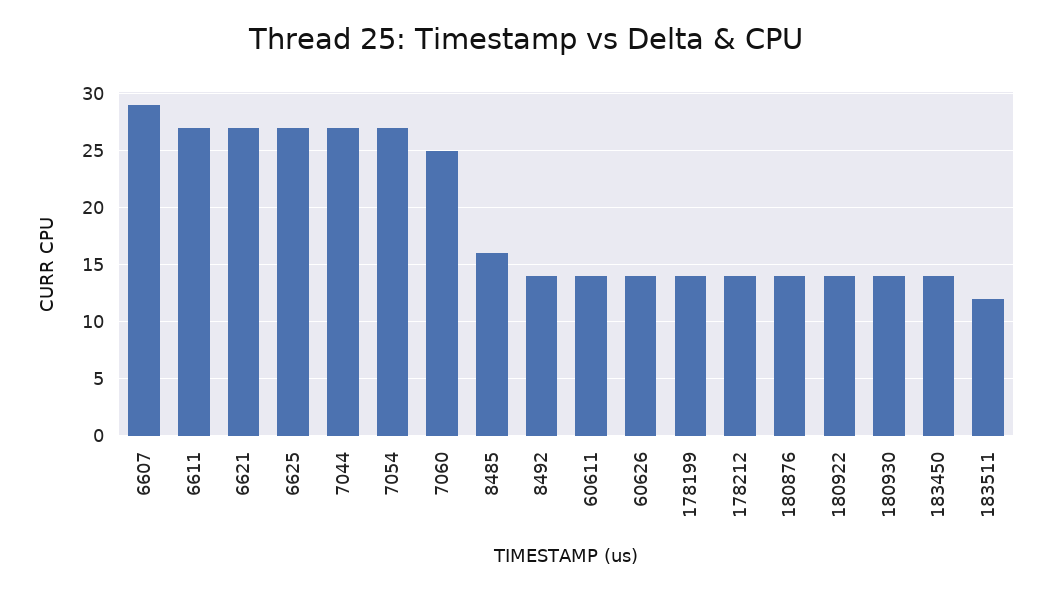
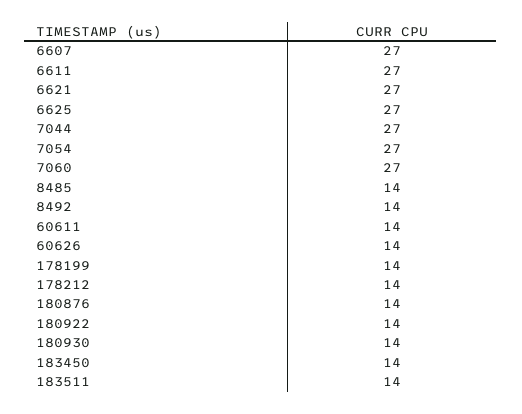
6607: 29 -> 27
7060: 25 -> 27
8485: 16 -> 14
183511: 12 -> 14

